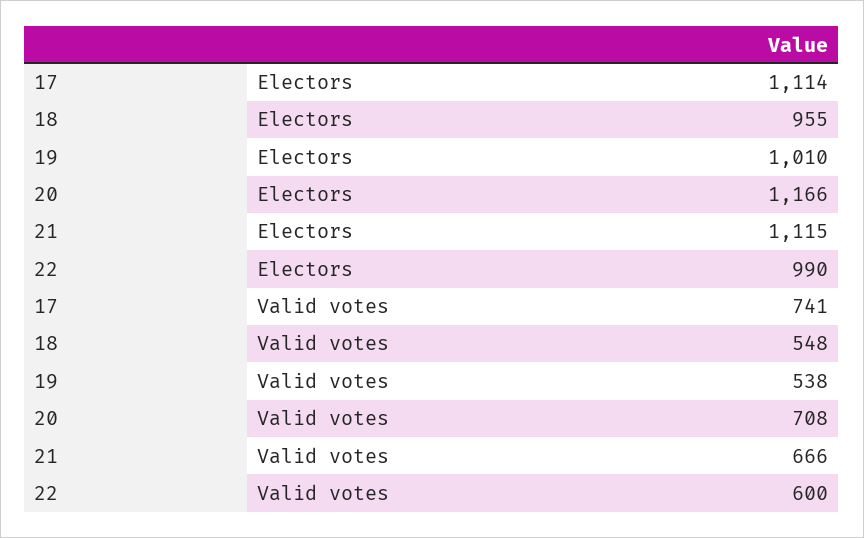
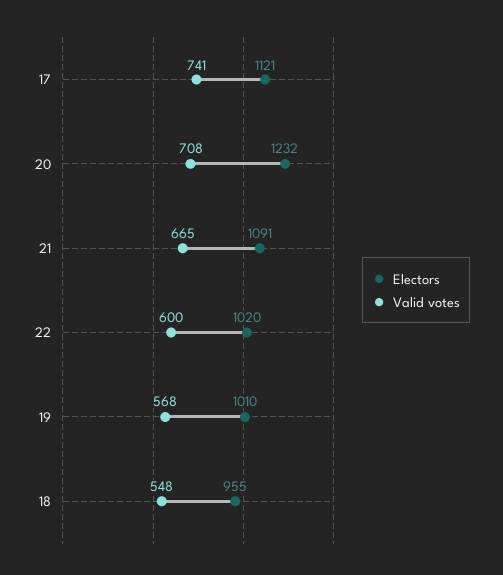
Electors, 17: 1114 -> 1121
Electors, 20: 1166 -> 1232
Electors, 21: 1115 -> 1091
Electors, 22: 990 -> 1020
Valid votes, 19: 538 -> 568
Valid votes, 21: 666 -> 665

